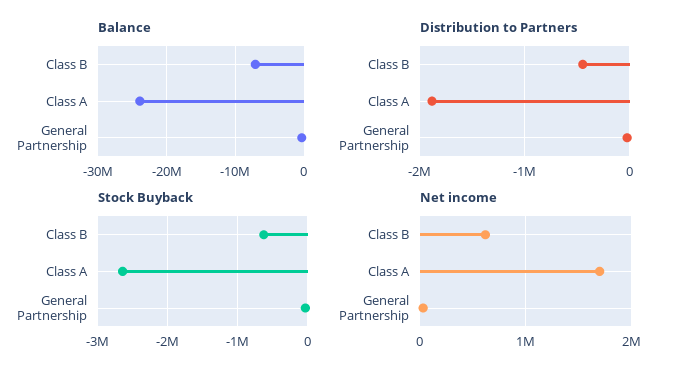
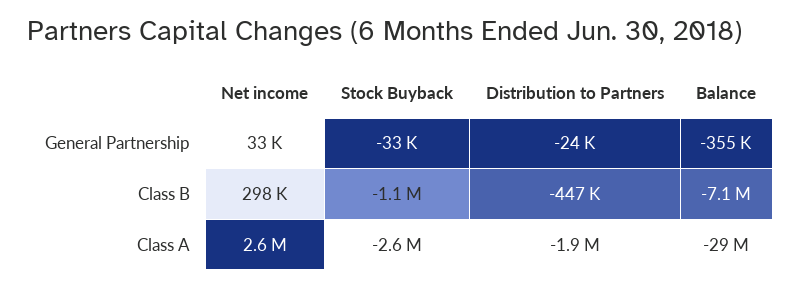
Balance, Class A: -24000000 -> -29000000
Stock Buyback, Class B: -600000 -> -1100000
Net income, Class B: 600000 -> 298000
Net income, Class A: 1700000 -> 2600000

